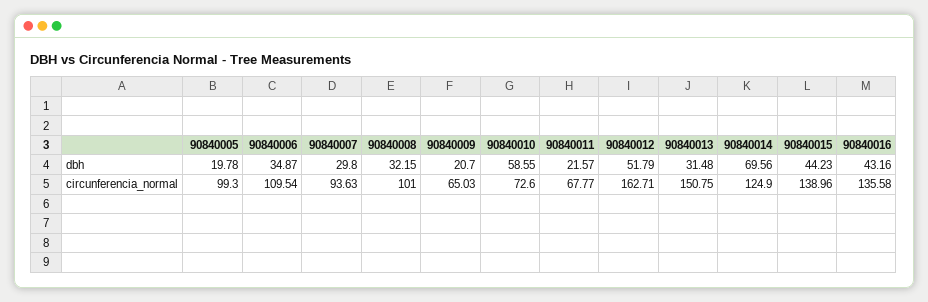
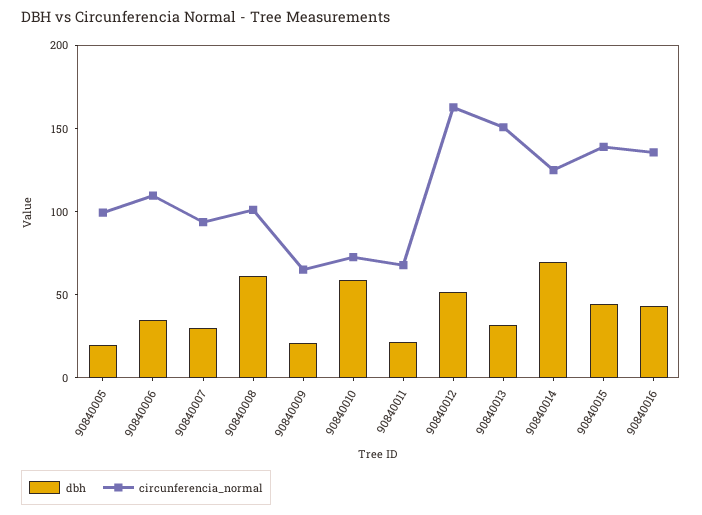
dbh, 90840008: 32.15 -> 60

